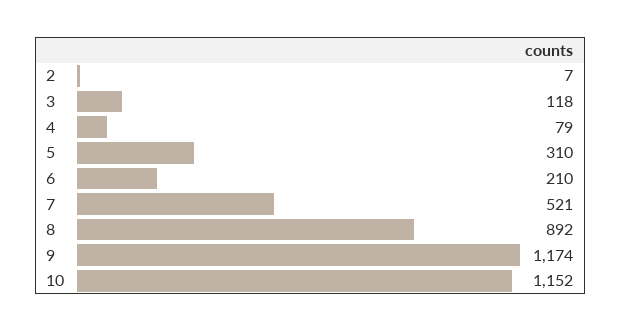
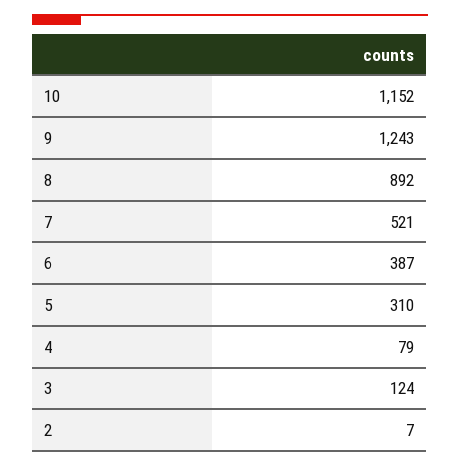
3: 118 -> 124
6: 210 -> 387
9: 1174 -> 1243

